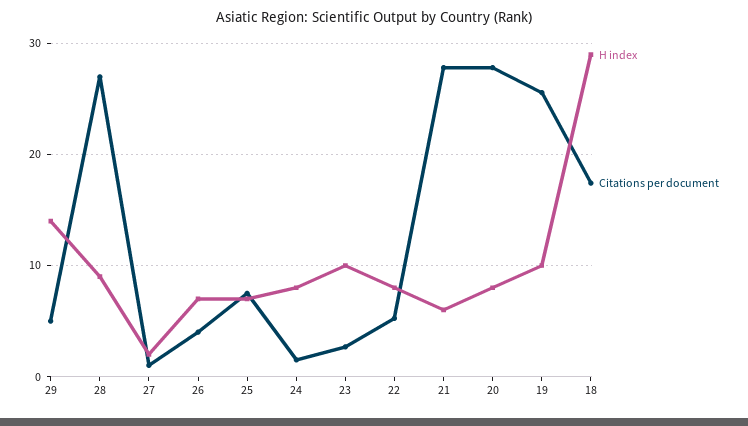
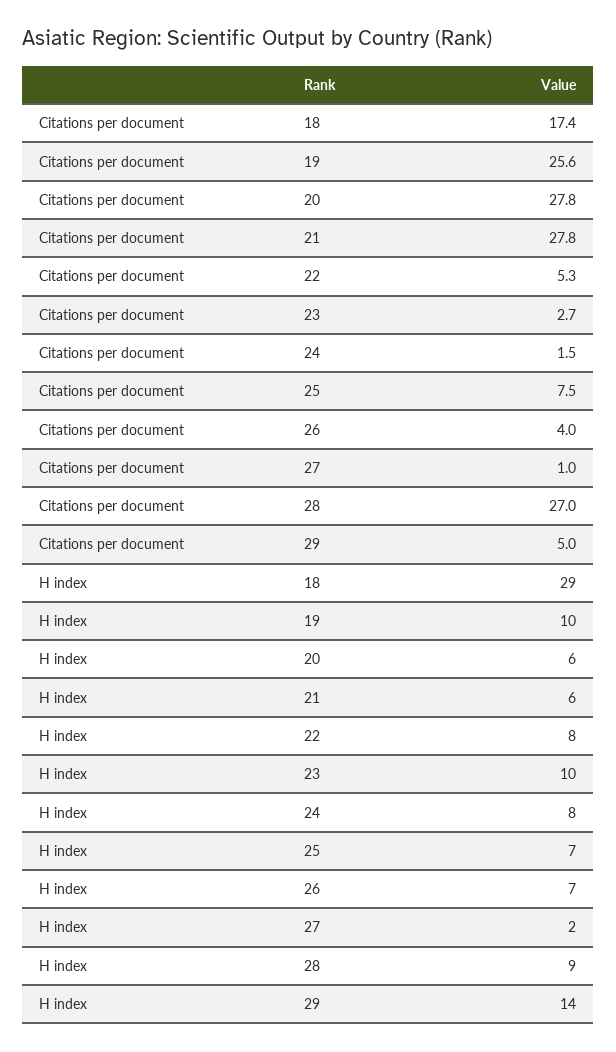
H index, 20: 8 -> 6

